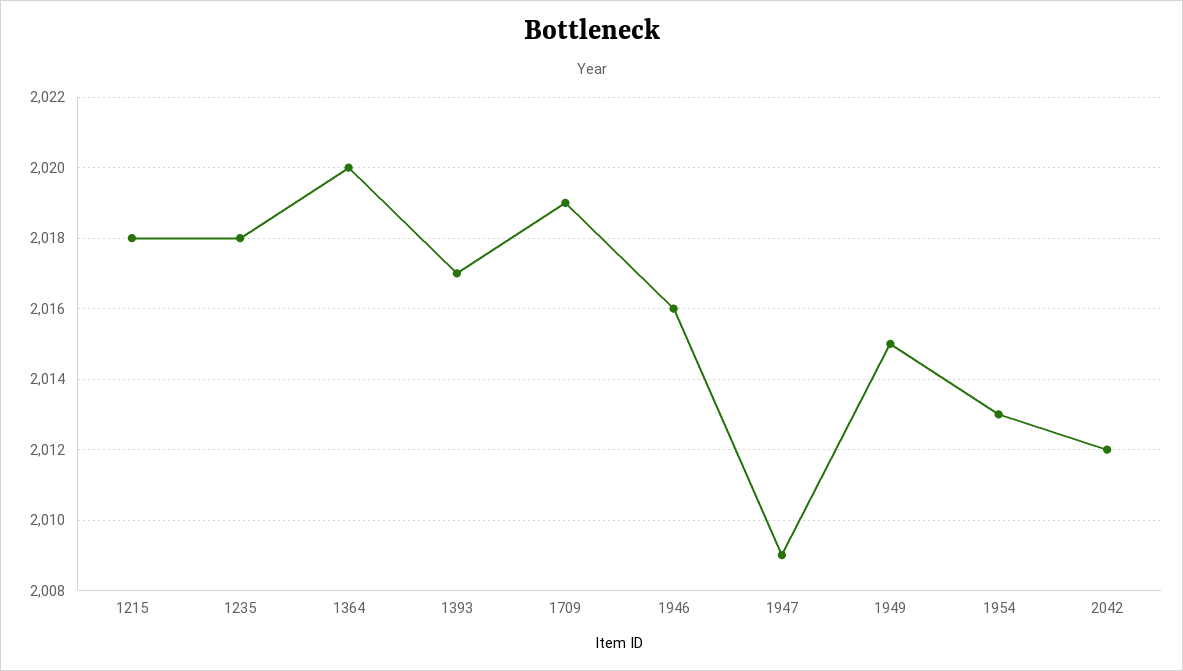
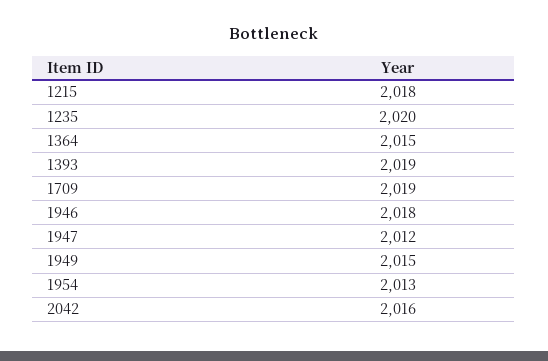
1235: 2018 -> 2020
1364: 2020 -> 2015
1393: 2017 -> 2019
1946: 2016 -> 2018
1947: 2009 -> 2012
2042: 2012 -> 2016

